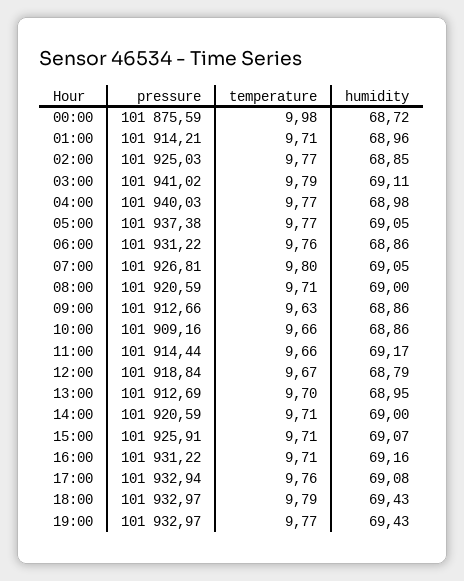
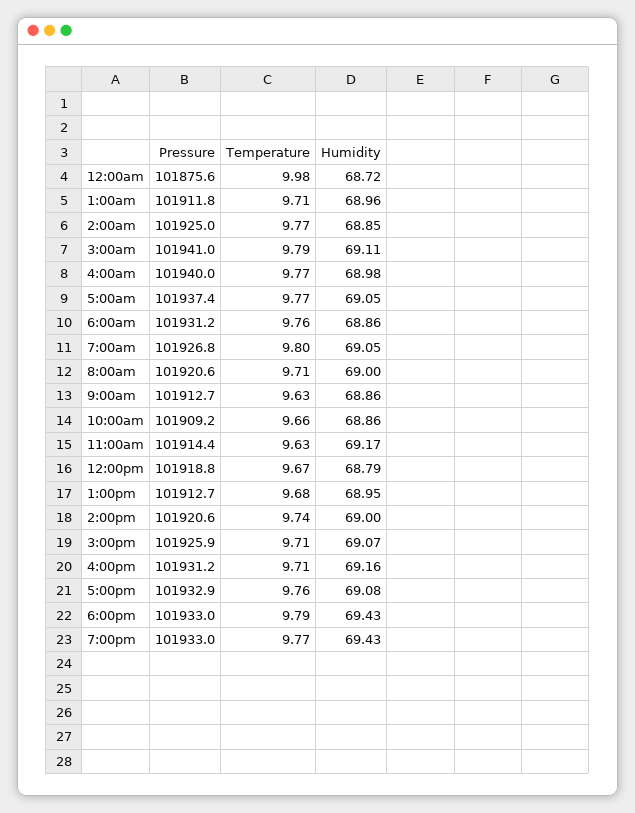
pressure, 01:00: 101914.21 -> 101911.8
temperature, 11:00: 9.66 -> 9.63
temperature, 13:00: 9.7 -> 9.68
temperature, 14:00: 9.71 -> 9.74

